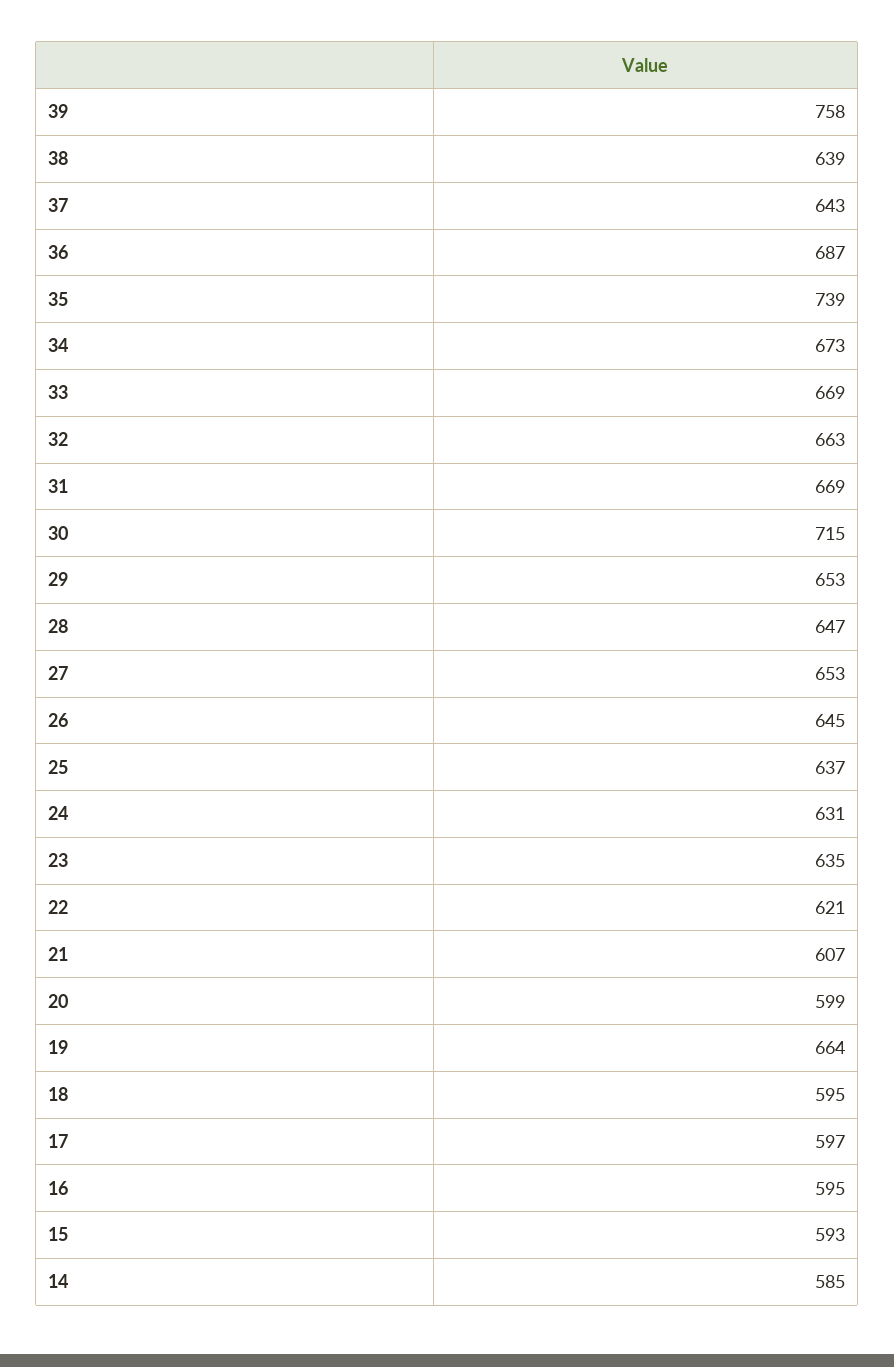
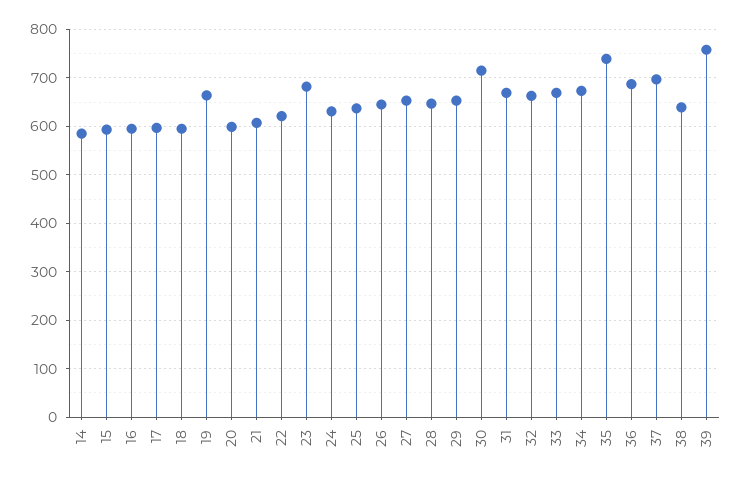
37: 643 -> 700
23: 635 -> 680

